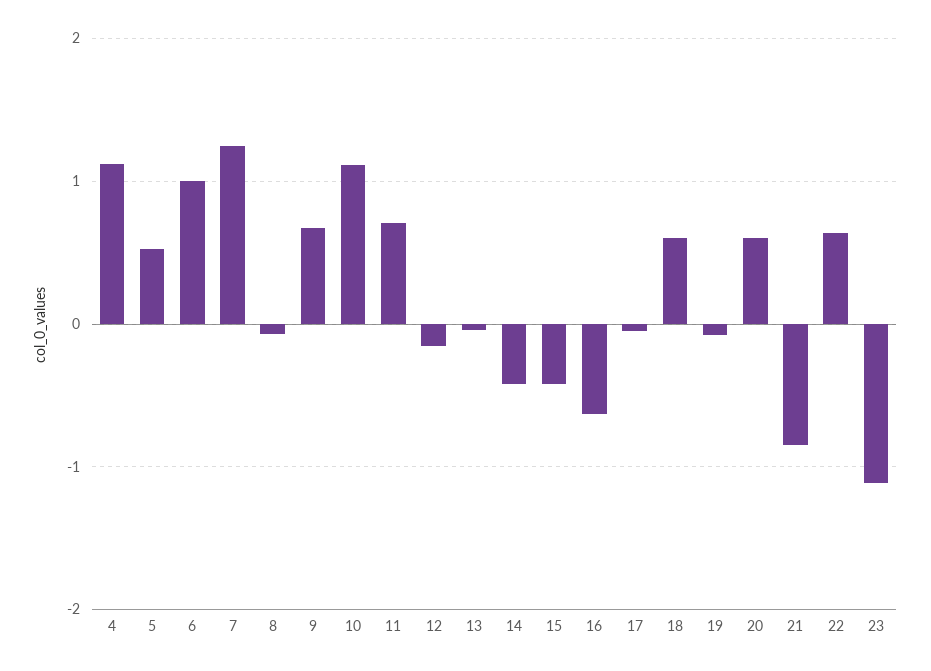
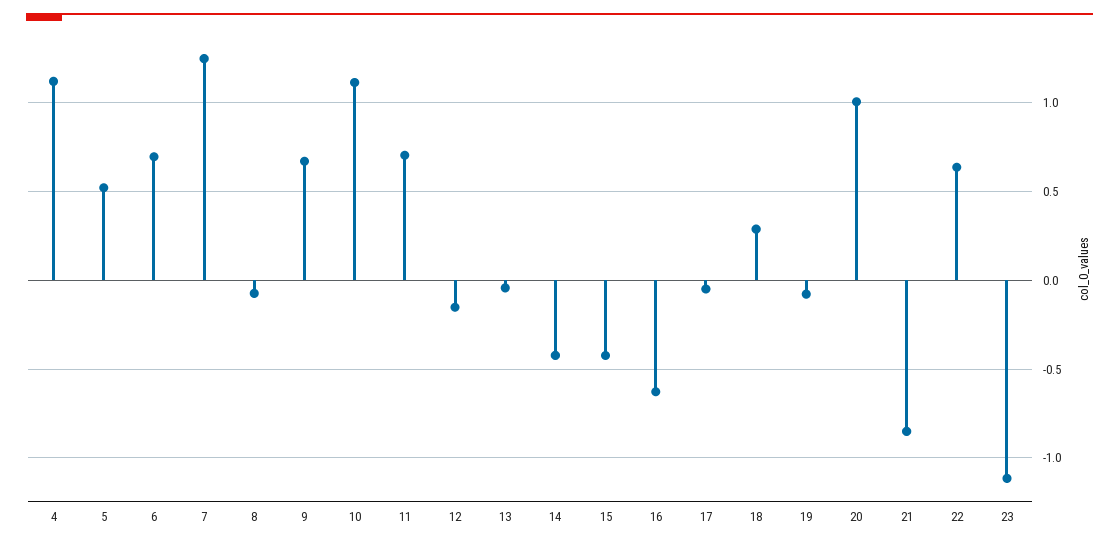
6: 1 -> 0.7
18: 0.6 -> 0.3
20: 0.6 -> 1

